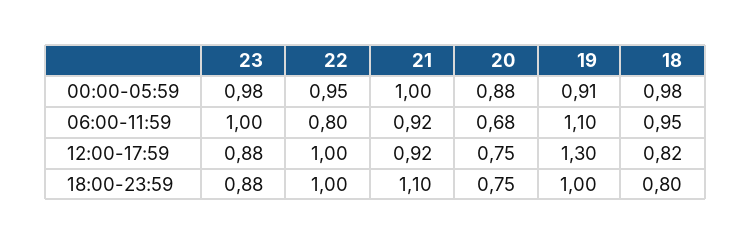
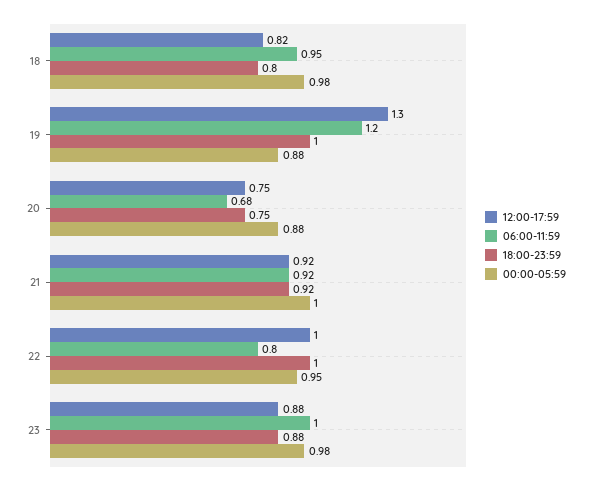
00:00-05:59, 19: 0.91 -> 0.88
06:00-11:59, 19: 1.1 -> 1.2
18:00-23:59, 21: 1.1 -> 0.92

